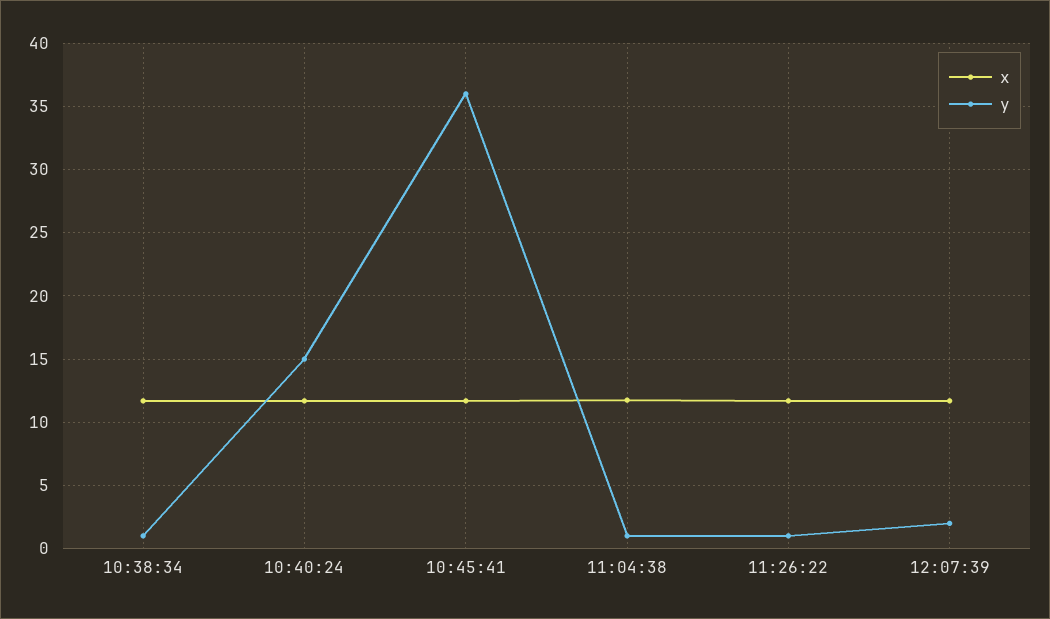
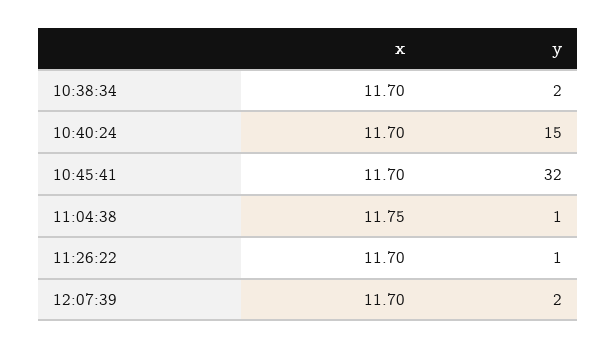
y, 10:38:34: 1 -> 2
y, 10:45:41: 36 -> 32

